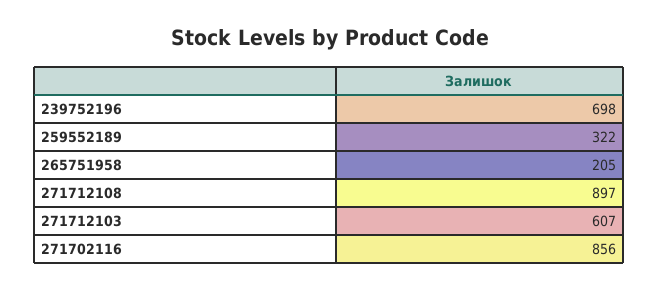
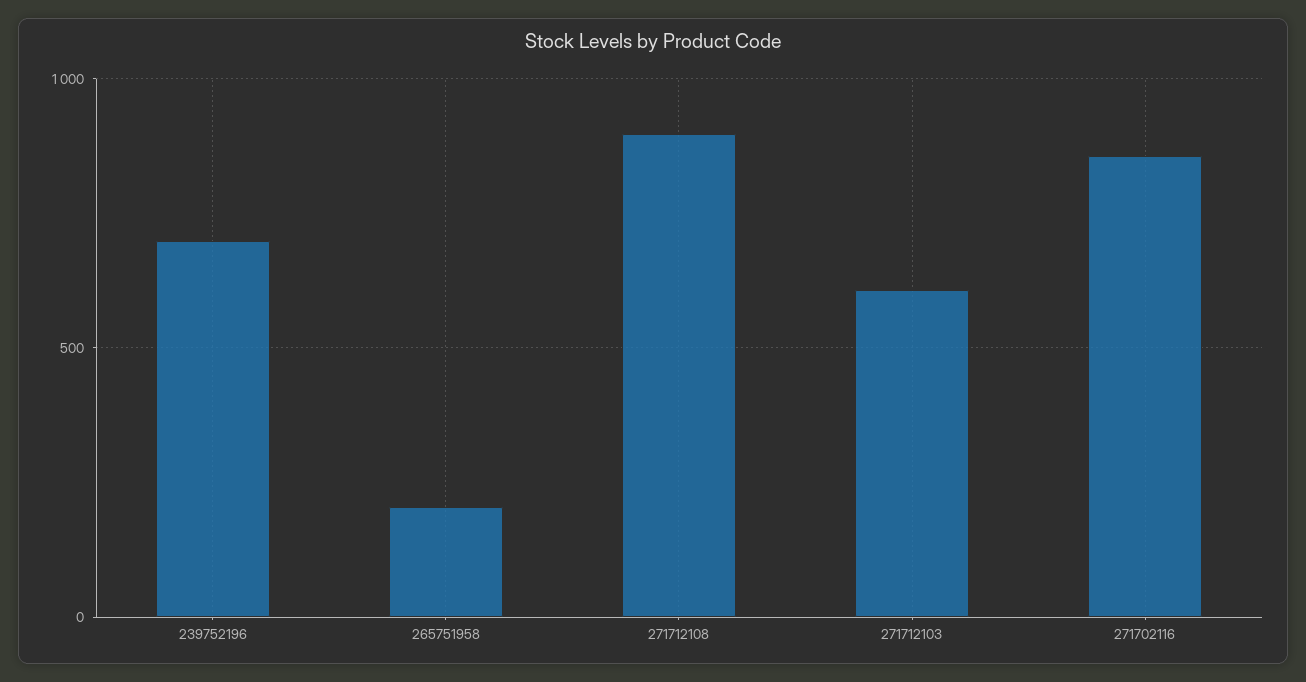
259552189: 322 -> none

